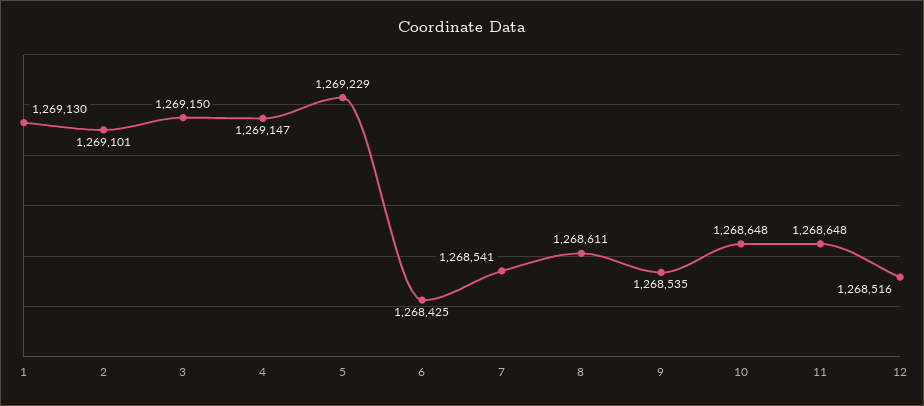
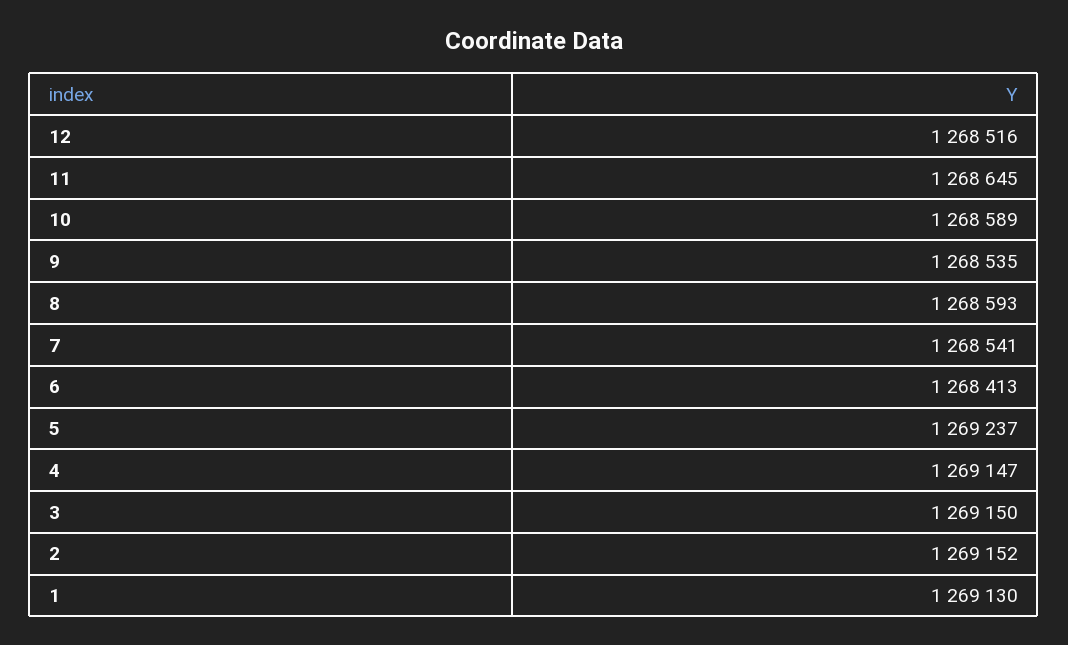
2: 1269101 -> 1269152
5: 1269229 -> 1269237
6: 1268425 -> 1268413
8: 1268611 -> 1268593
10: 1268648 -> 1268589
11: 1268648 -> 1268645

